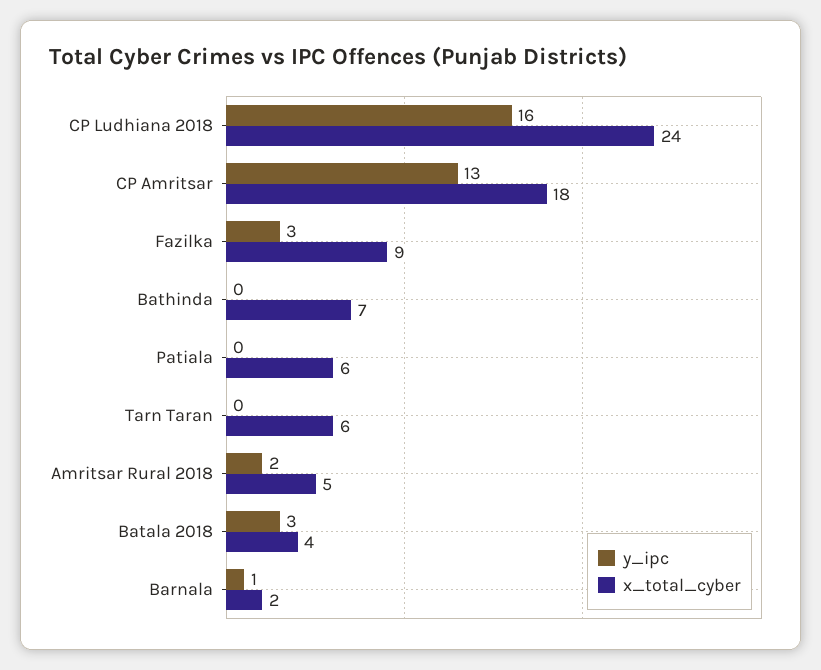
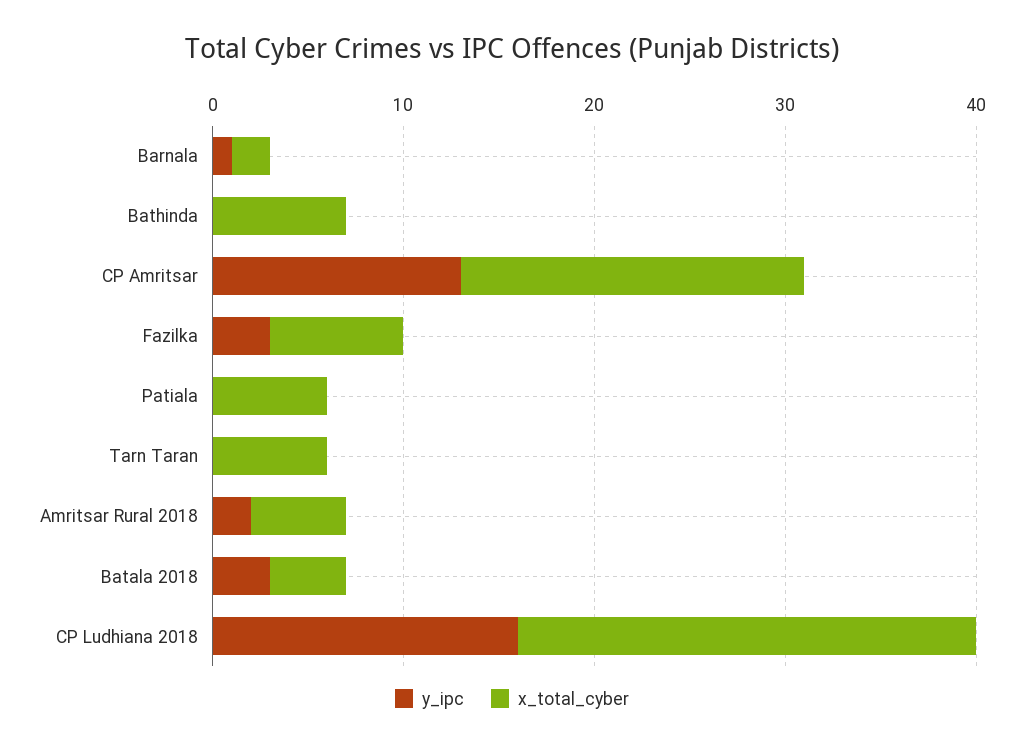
x_total_cyber, Fazilka: 9 -> 7

